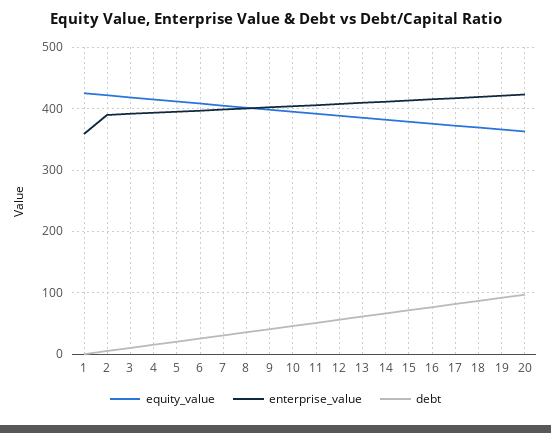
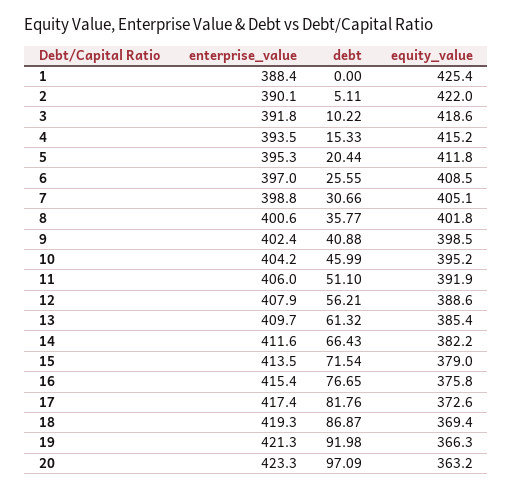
enterprise_value, 1: 360 -> 388.4

